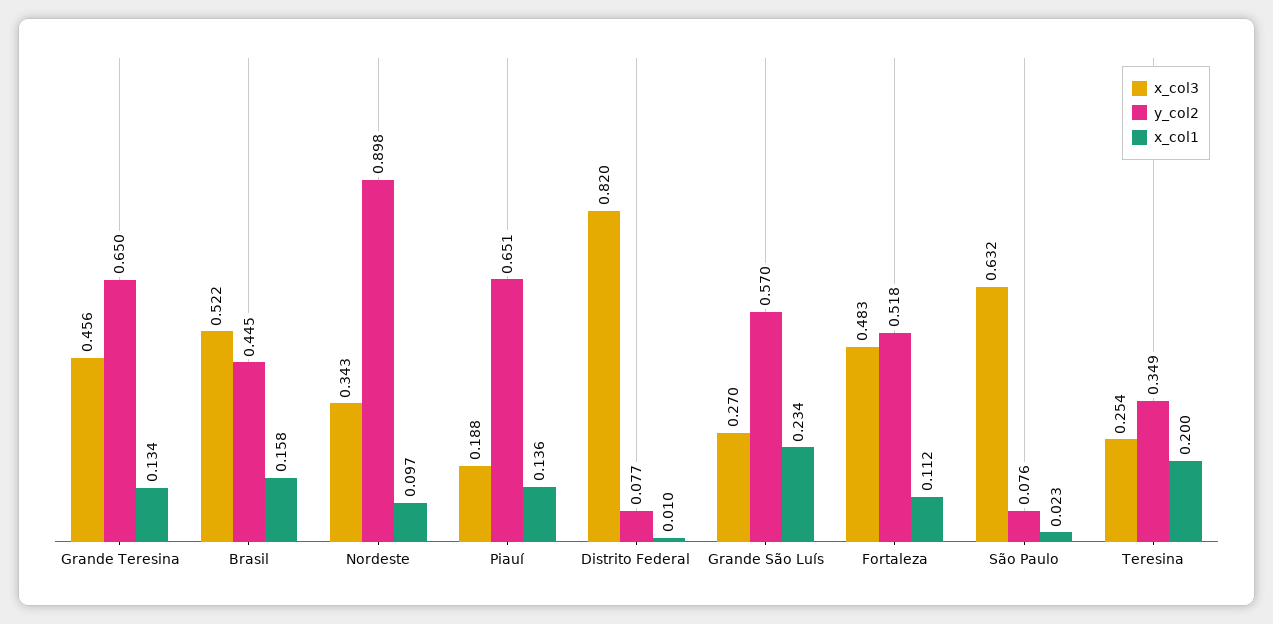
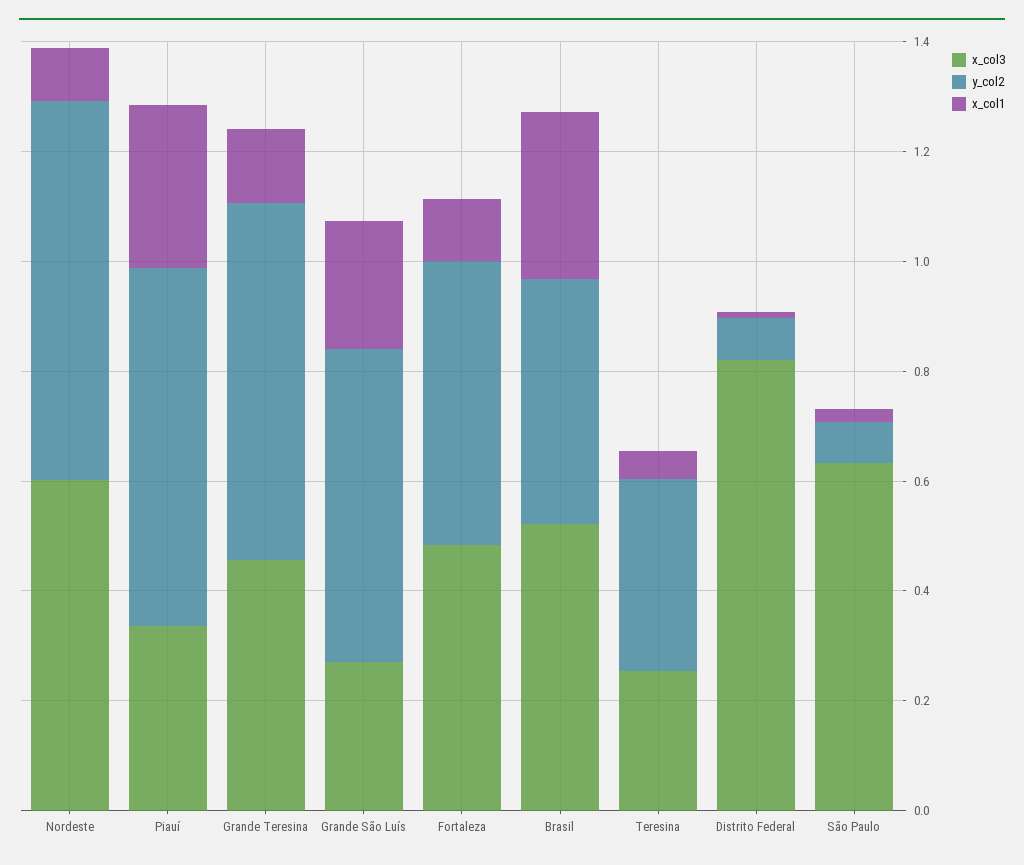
x_col1, Brasil: 0.158 -> 0.3
x_col3, Nordeste: 0.343 -> 0.6
y_col2, Nordeste: 0.898 -> 0.7
x_col3, Piauí: 0.188 -> 0.35
x_col1, Piauí: 0.136 -> 0.3
x_col1, Teresina: 0.2 -> 0.05

